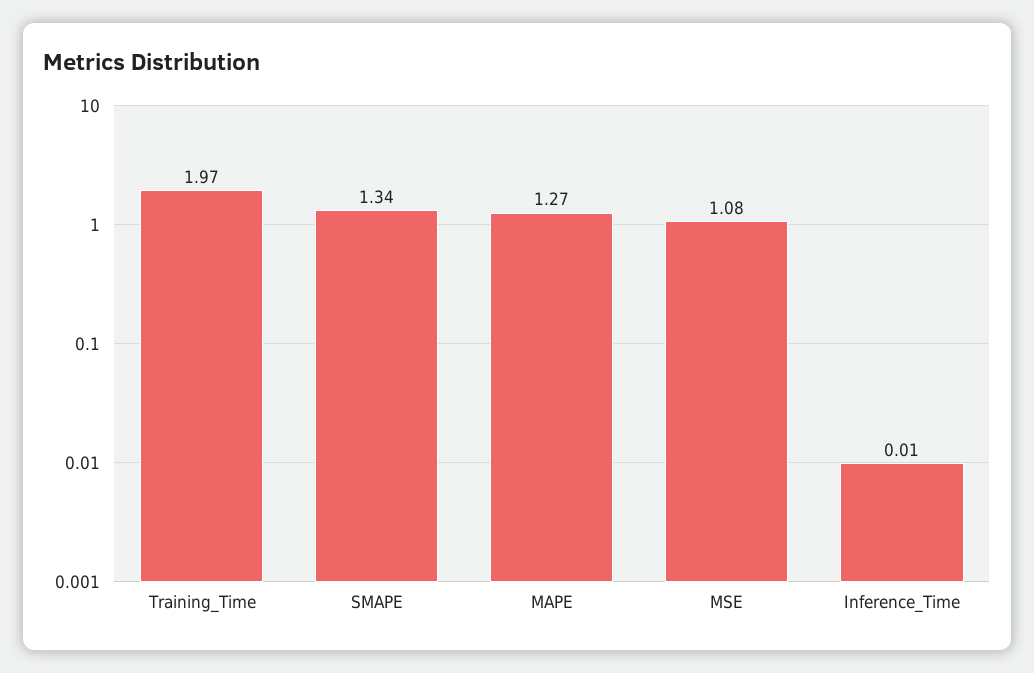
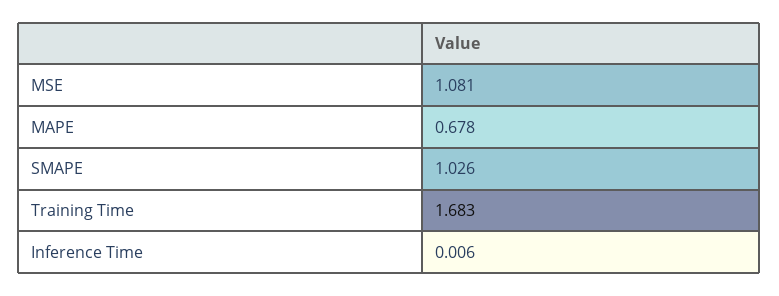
Training_Time: 1.97 -> 1.683
SMAPE: 1.34 -> 1.026
MAPE: 1.27 -> 0.678

